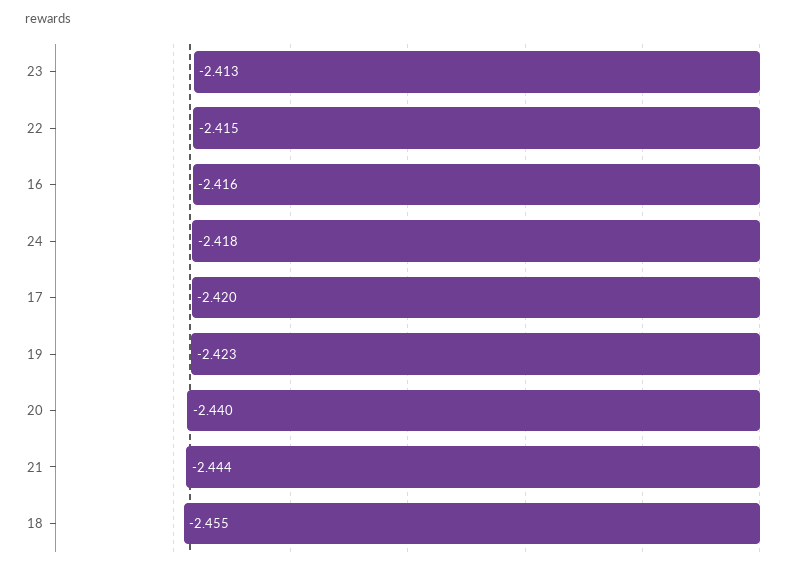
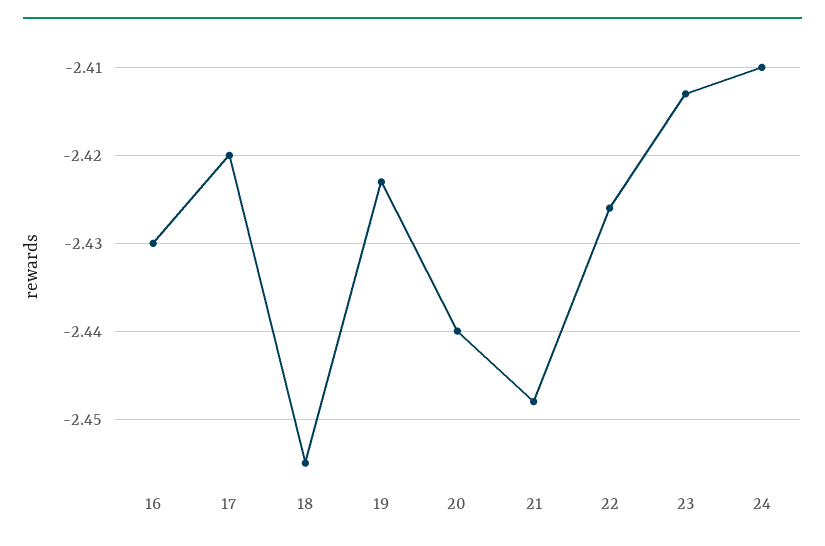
22: -2.415 -> -2.426
16: -2.416 -> -2.43
24: -2.418 -> -2.41
21: -2.444 -> -2.448

